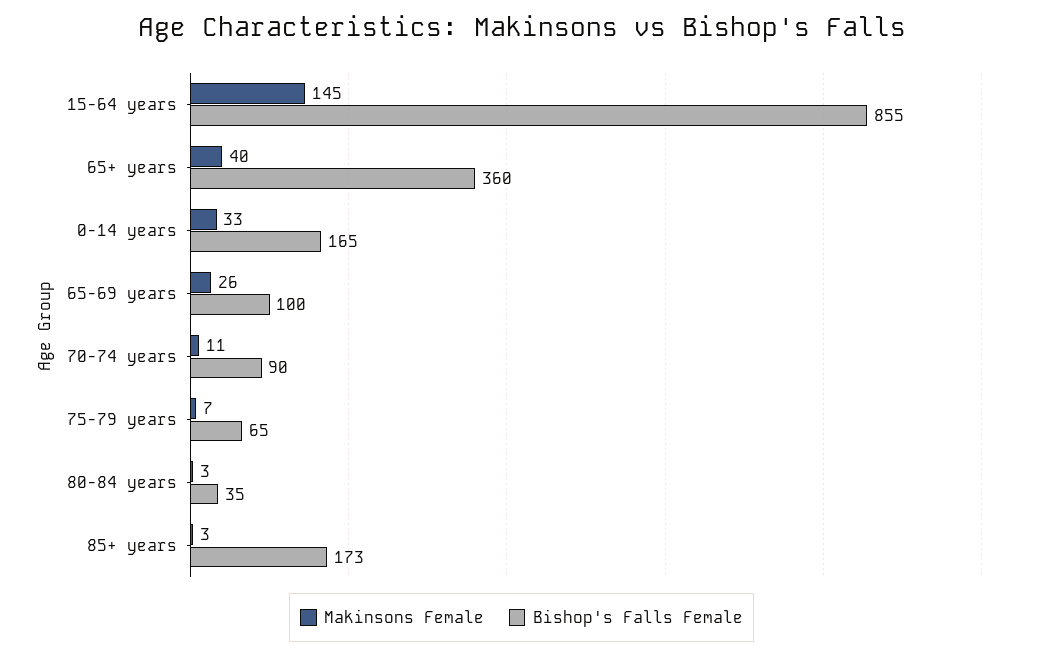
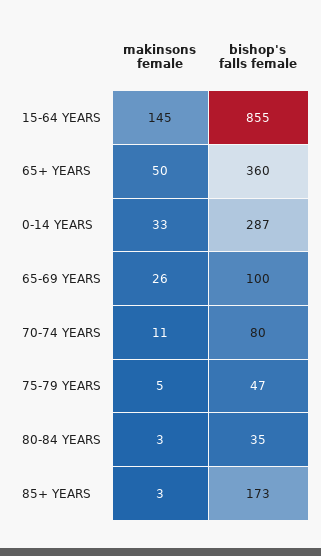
Makinsons Female, 65+ years: 40 -> 50
Bishop's Falls Female, 0-14 years: 165 -> 287
Bishop's Falls Female, 70-74 years: 90 -> 80
Makinsons Female, 75-79 years: 7 -> 5
Bishop's Falls Female, 75-79 years: 65 -> 47

